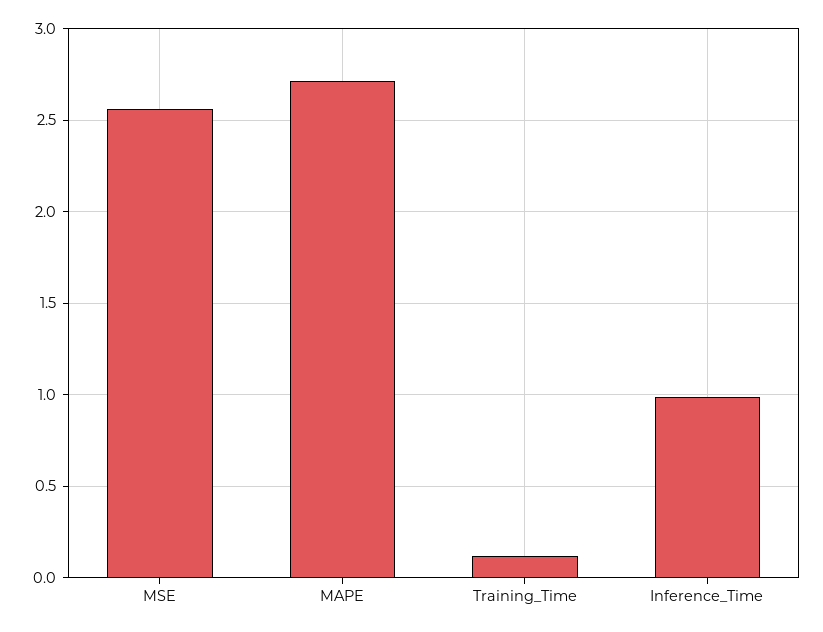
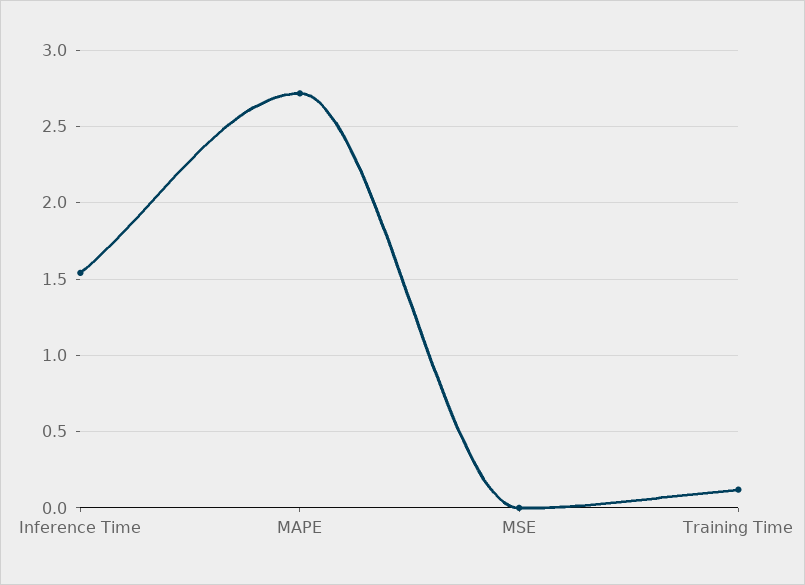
MSE: 2.55 -> 0
Inference_Time: 1 -> 1.55

